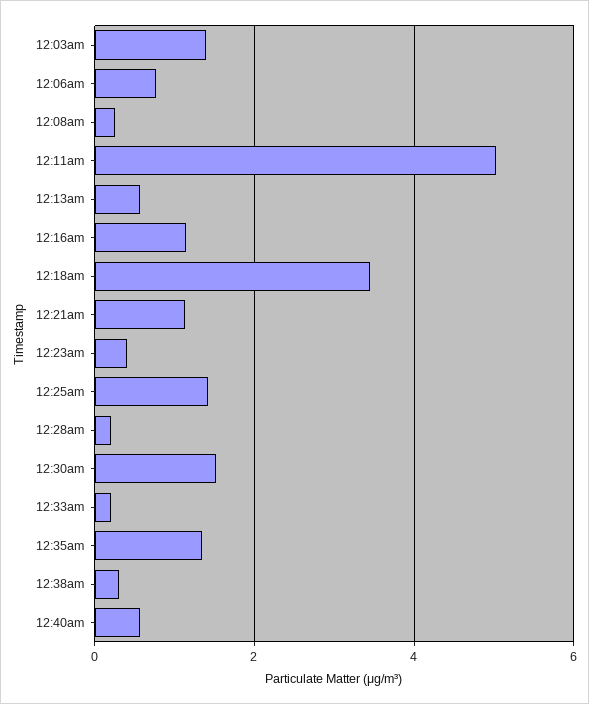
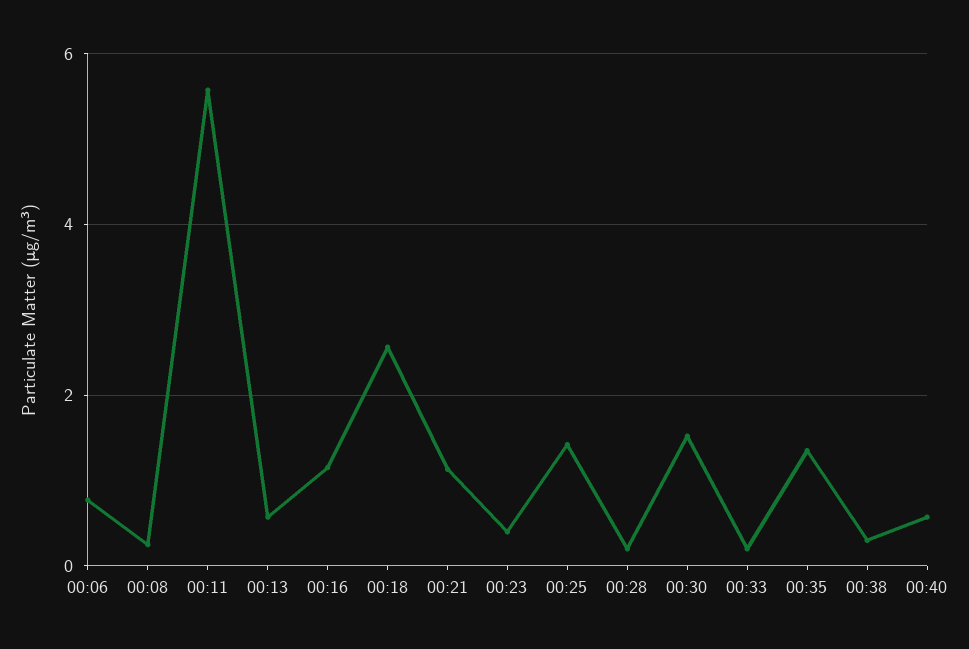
12:03am: 1.4 -> none
12:11am: 5 -> 5.6
12:18am: 3.4 -> 2.6

